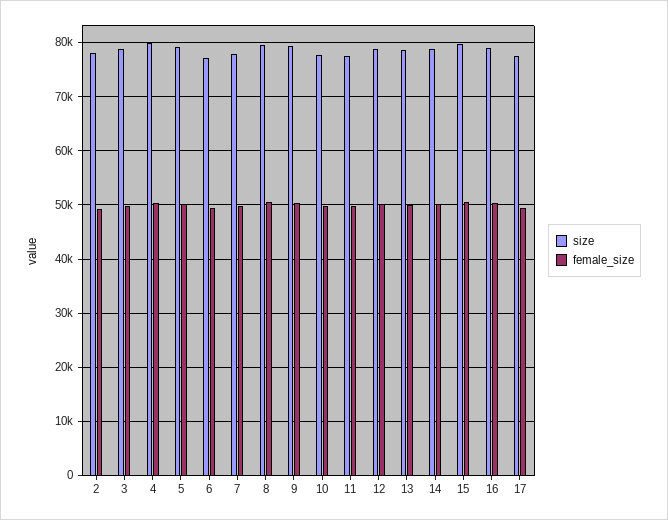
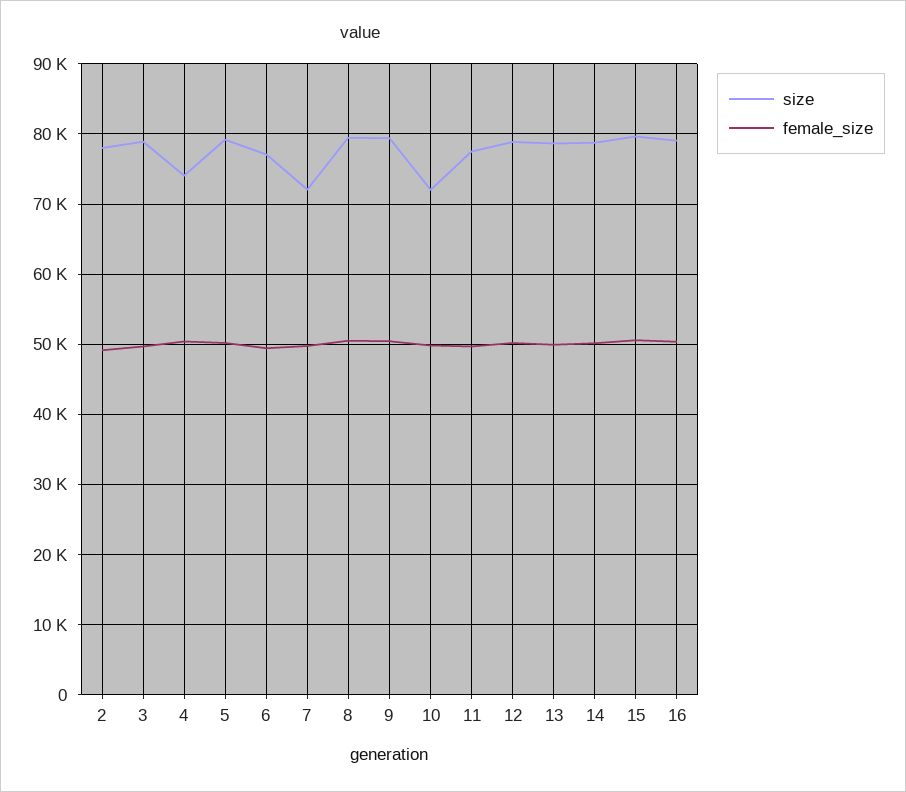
size, 4: 80000 -> 74000
size, 7: 78000 -> 72000
size, 10: 78000 -> 72000
size, 17: 78000 -> none
female_size, 17: 50000 -> none

